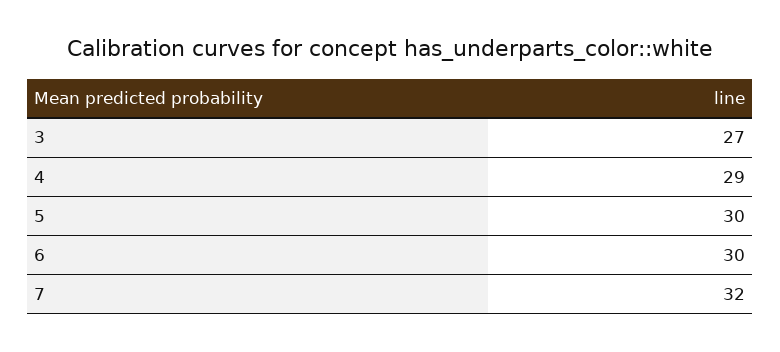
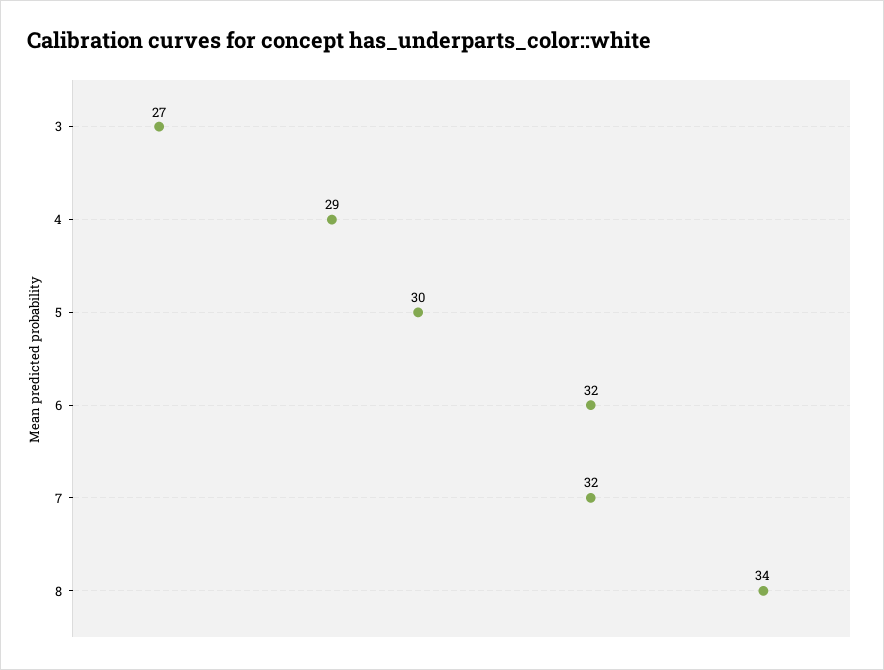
6: 30 -> 32
8: none -> 34

